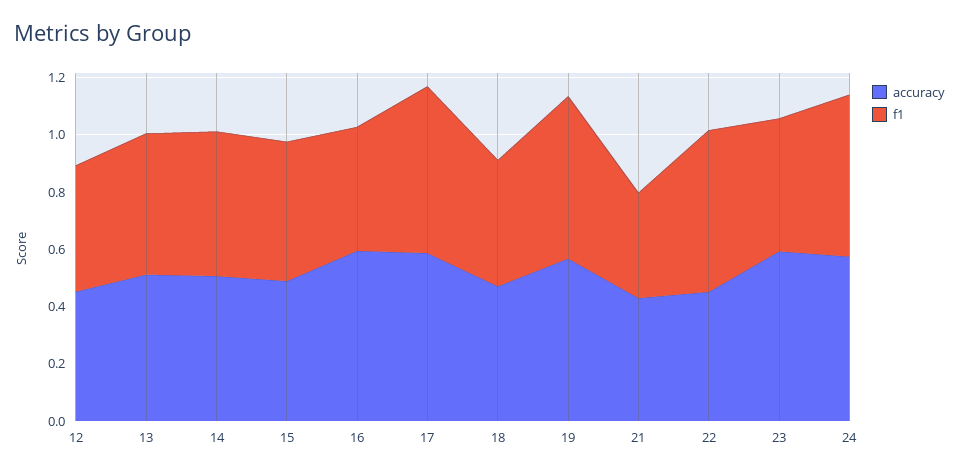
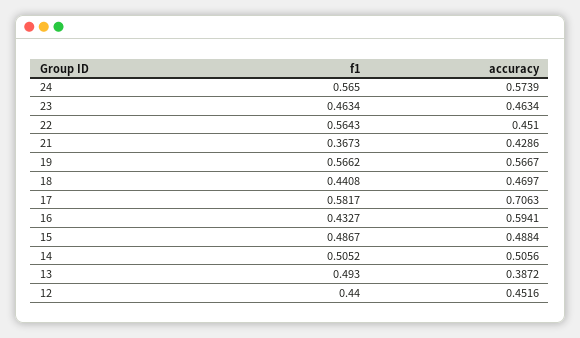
accuracy, 13: 0.5 -> 0.3872
accuracy, 17: 0.6 -> 0.7063
accuracy, 23: 0.6 -> 0.4634

